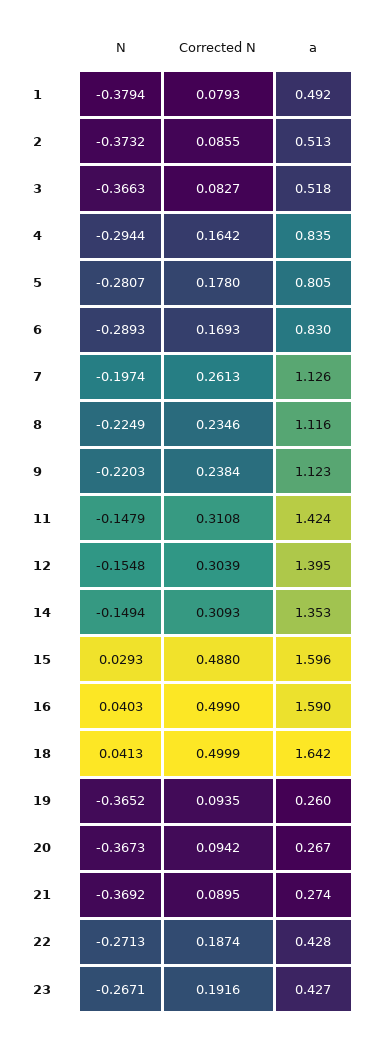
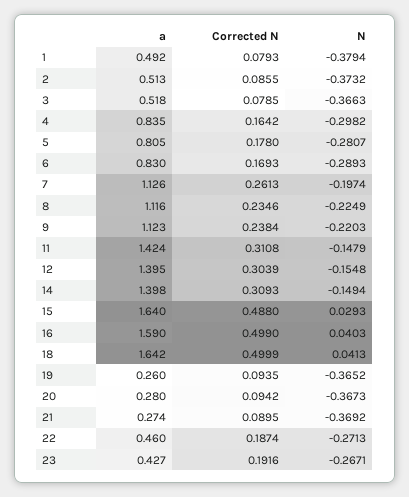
Corrected N, 3: 0.0827 -> 0.0785
N, 4: -0.2944 -> -0.2982
a, 14: 1.353 -> 1.398
a, 15: 1.596 -> 1.64
a, 20: 0.267 -> 0.28
a, 22: 0.428 -> 0.46

